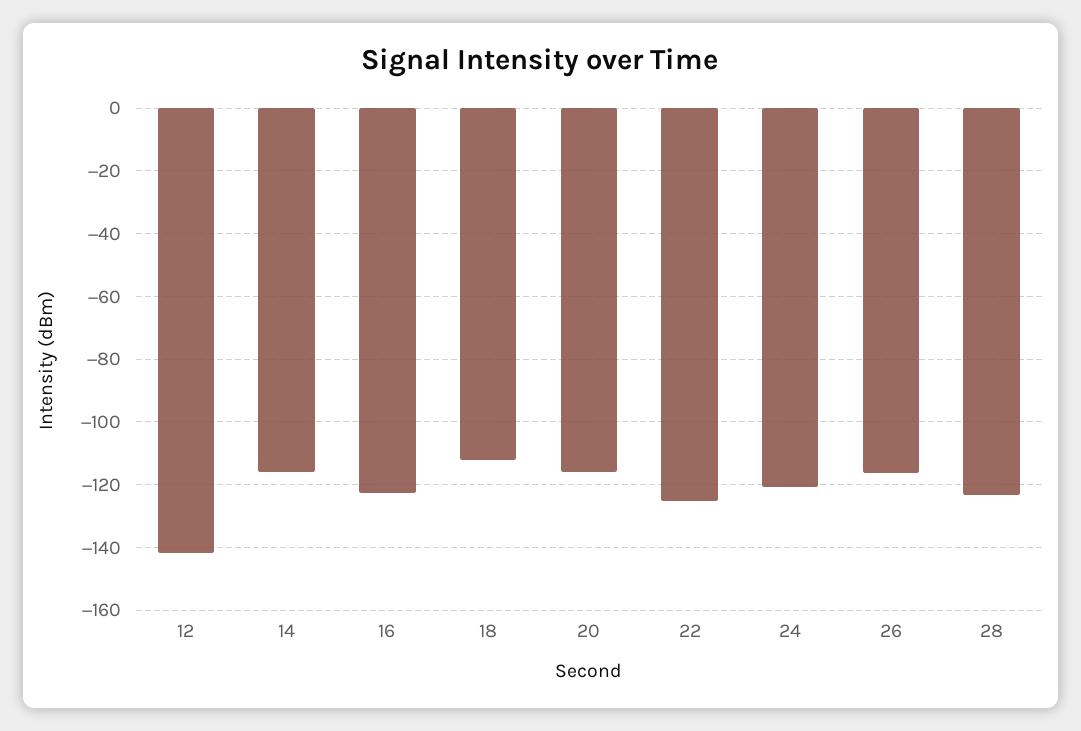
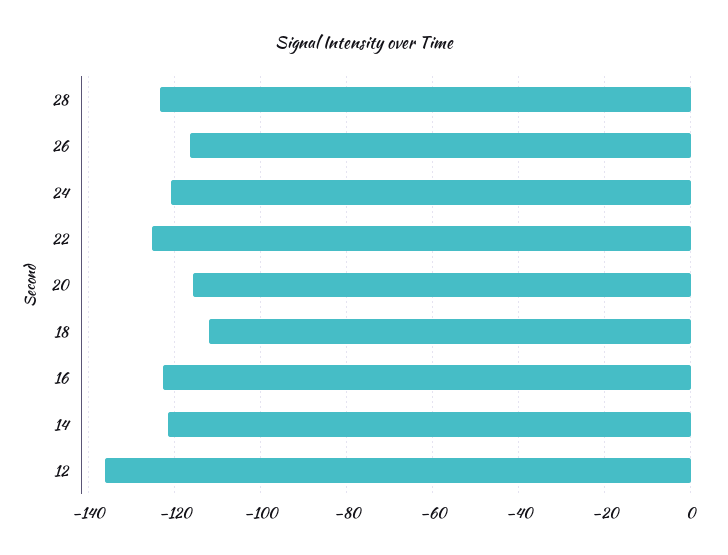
12: -142 -> -136
14: -116 -> -122

